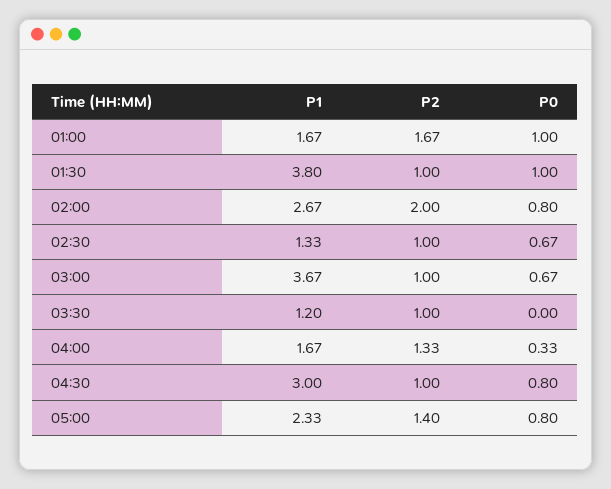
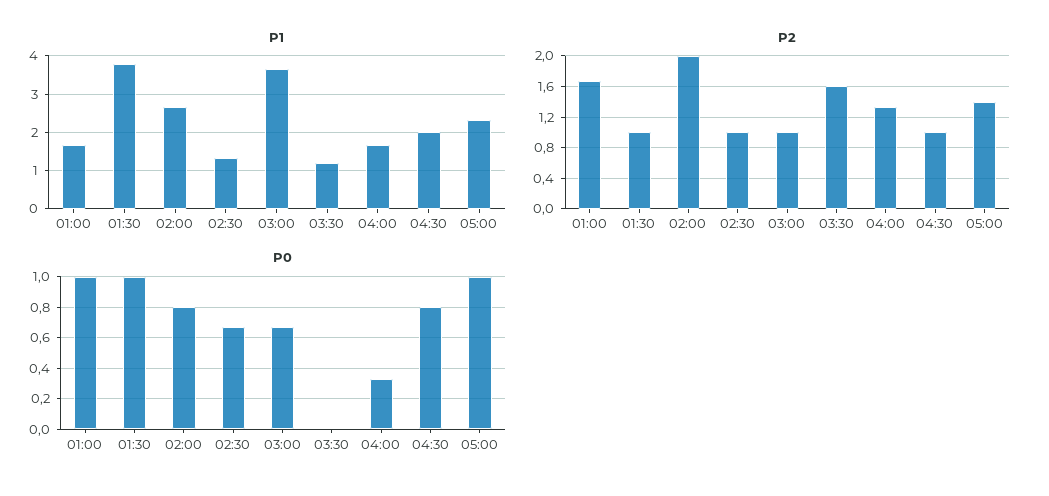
P2, 03:30: 1 -> 1.6
P1, 04:30: 3 -> 2
P0, 05:00: 0.8 -> 1

